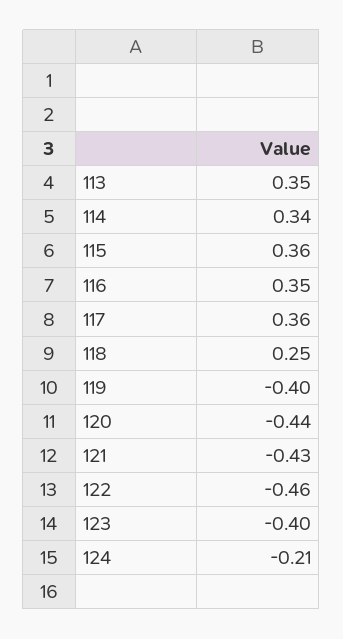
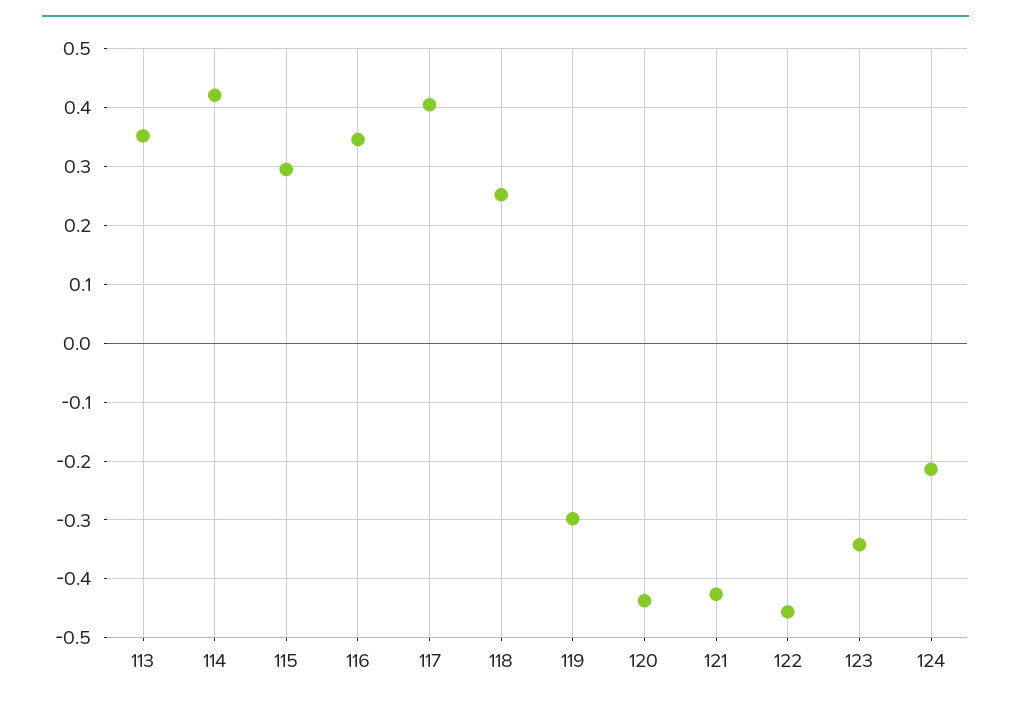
114: 0.34 -> 0.42
115: 0.36 -> 0.3
117: 0.36 -> 0.4
119: -0.4 -> -0.3
123: -0.4 -> -0.34

